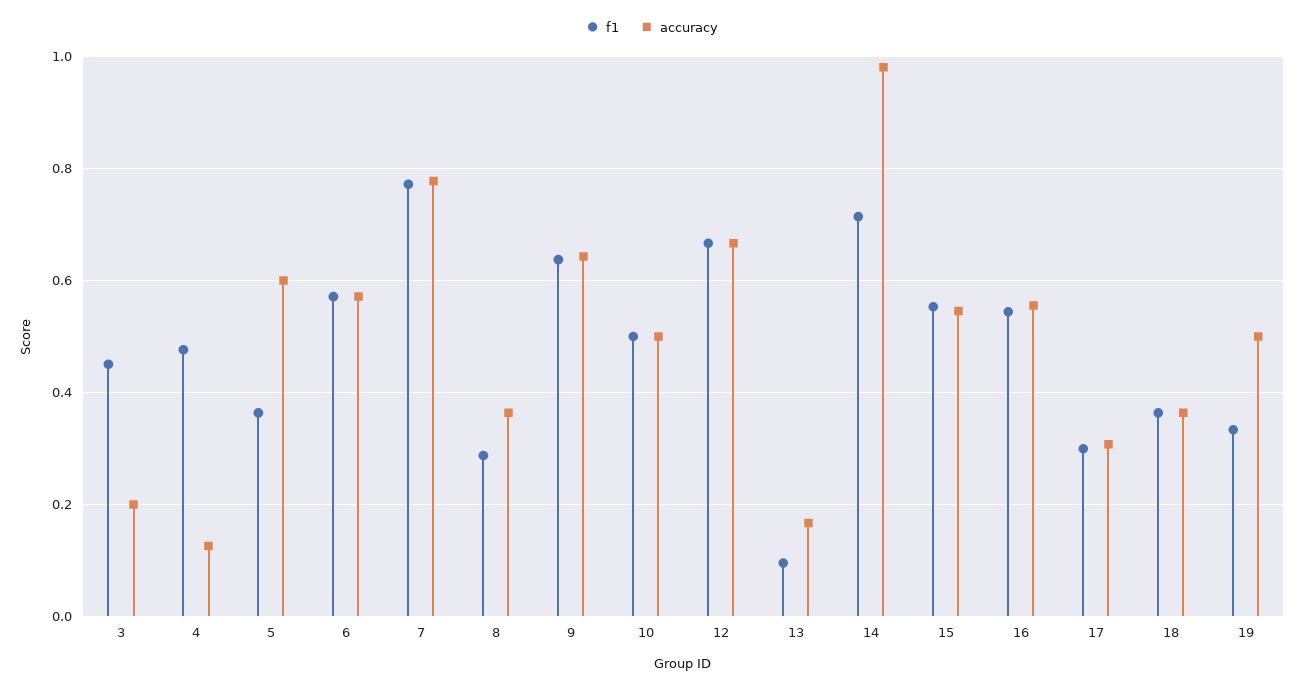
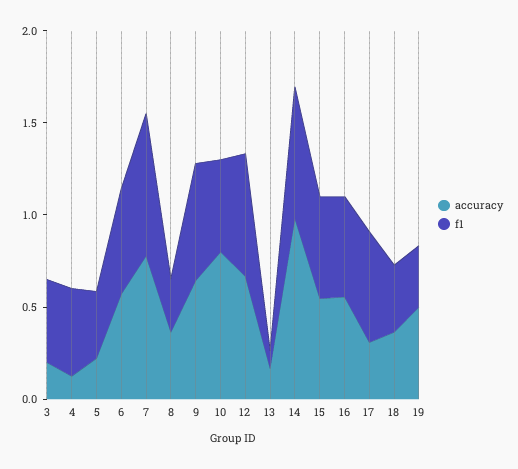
accuracy, 5: 0.6 -> 0.2
accuracy, 10: 0.5 -> 0.8
f1, 17: 0.3 -> 0.6

